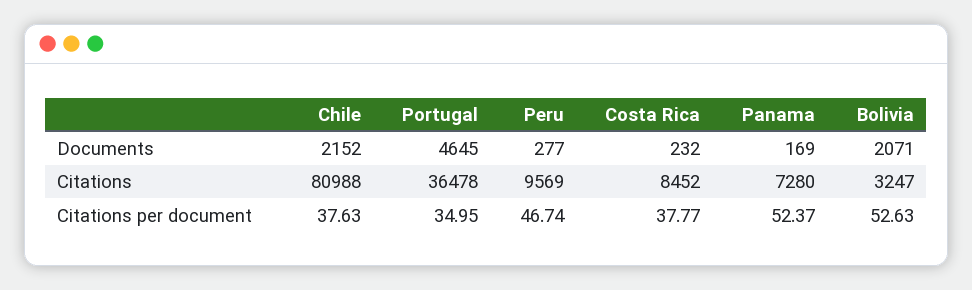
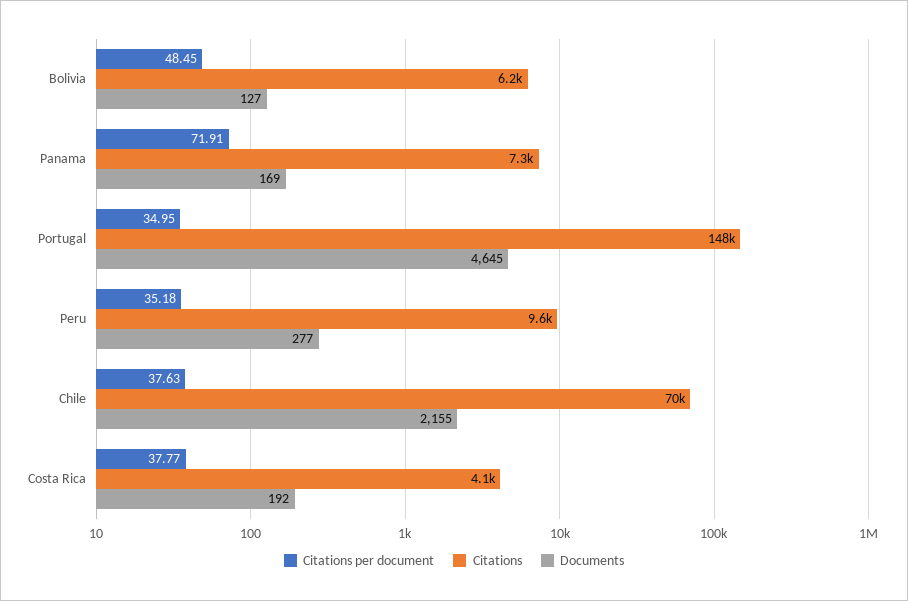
Documents, Chile: 2152 -> 2155
Documents, Costa Rica: 232 -> 192
Documents, Bolivia: 2071 -> 127
Citations, Chile: 80988 -> 70000
Citations, Portugal: 36478 -> 148000
Citations, Costa Rica: 8452 -> 4100
Citations, Bolivia: 3247 -> 6200
Citations per document, Peru: 46.74 -> 35.18
Citations per document, Panama: 52.37 -> 71.91
Citations per document, Bolivia: 52.63 -> 48.45

